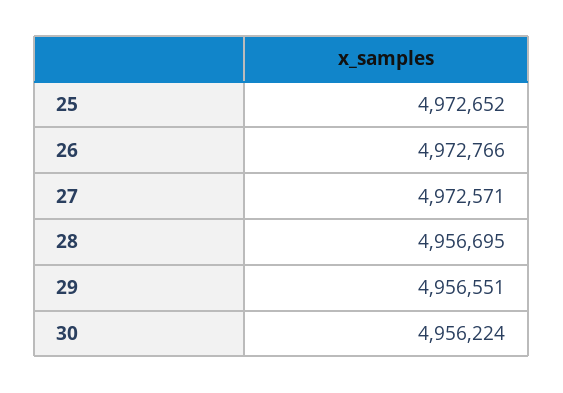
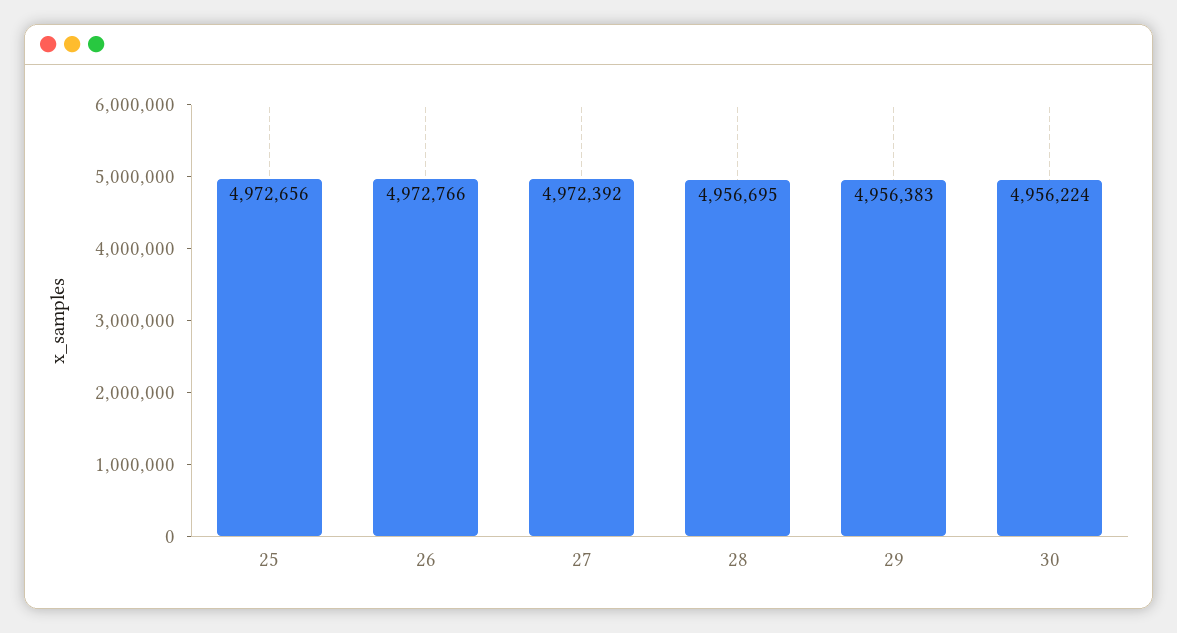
25: 4972652 -> 4972656
27: 4972571 -> 4972392
29: 4956551 -> 4956383

